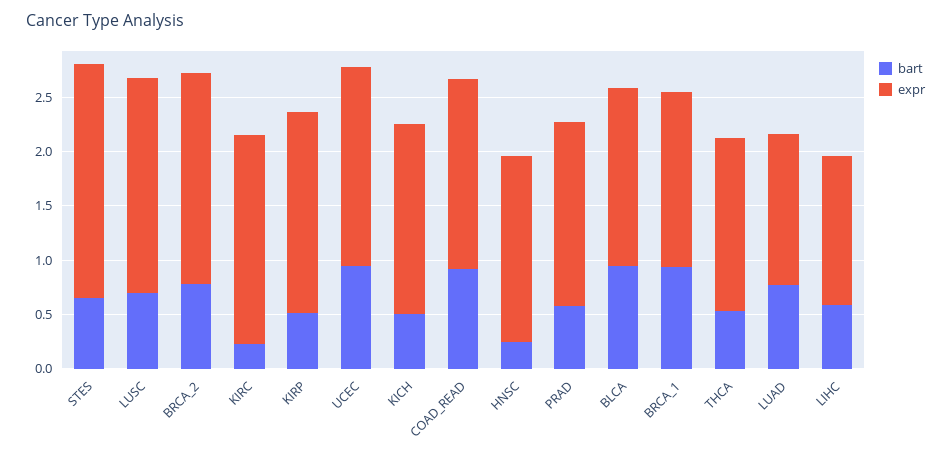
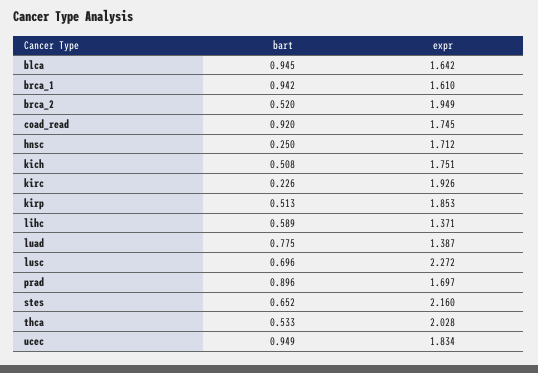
expr, LUSC: 2 -> 2.272
bart, BRCA_2: 0.8 -> 0.52
bart, PRAD: 0.6 -> 0.896
expr, THCA: 1.6 -> 2.028

